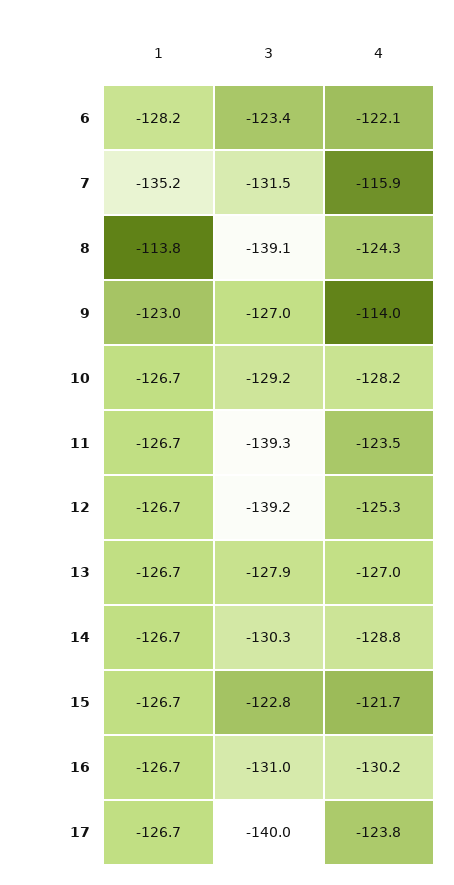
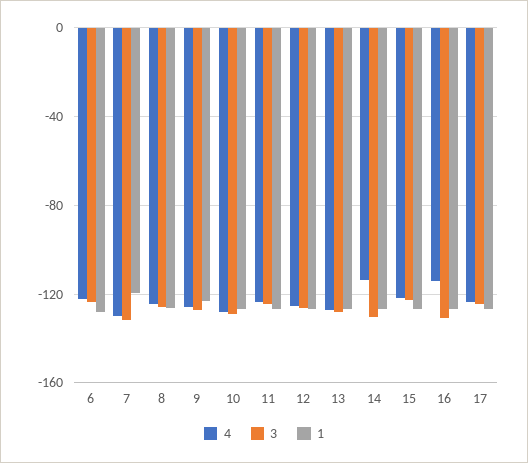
1, 7: -135.2 -> -120
4, 7: -115.9 -> -130
1, 8: -113.8 -> -125
3, 8: -139.1 -> -125
4, 9: -114 -> -125
3, 11: -139.3 -> -125
3, 12: -139.2 -> -125
4, 14: -128.8 -> -115
4, 16: -130.2 -> -115
3, 17: -140 -> -125

